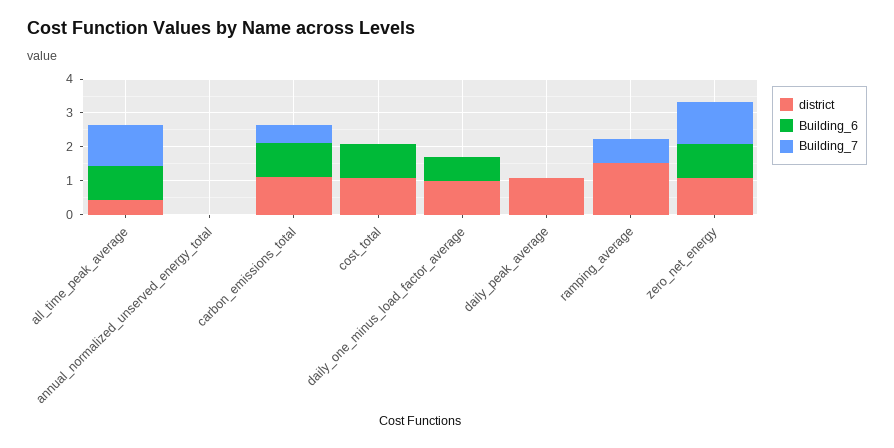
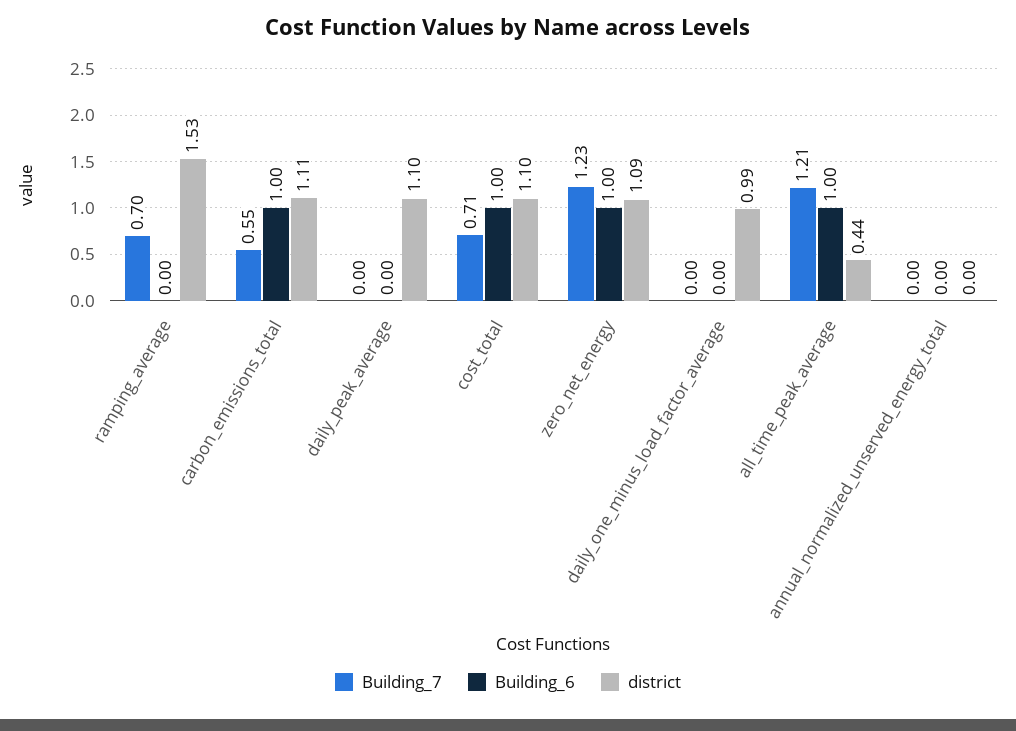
Building_7, cost_total: 0 -> 0.71
Building_6, daily_one_minus_load_factor_average: 0.75 -> 0

